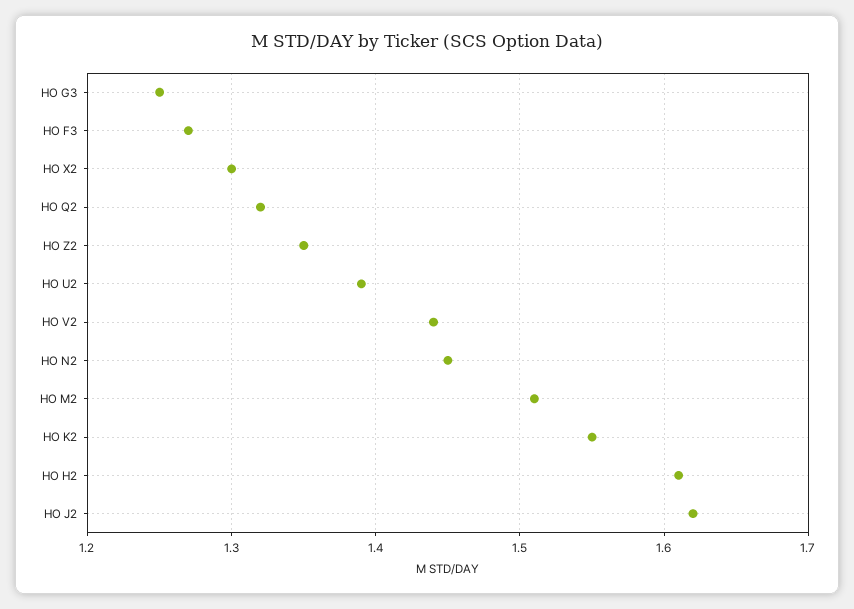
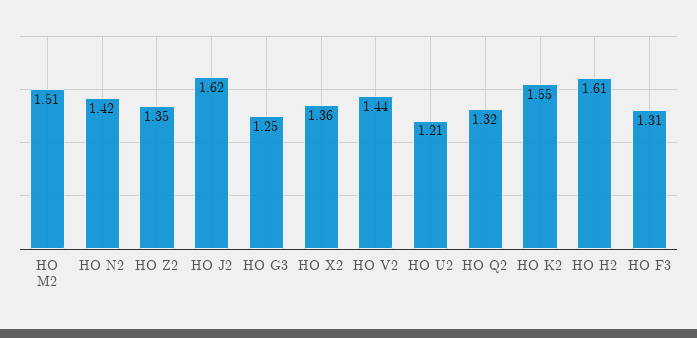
HO F3: 1.27 -> 1.31
HO X2: 1.3 -> 1.36
HO U2: 1.39 -> 1.21
HO N2: 1.45 -> 1.42

